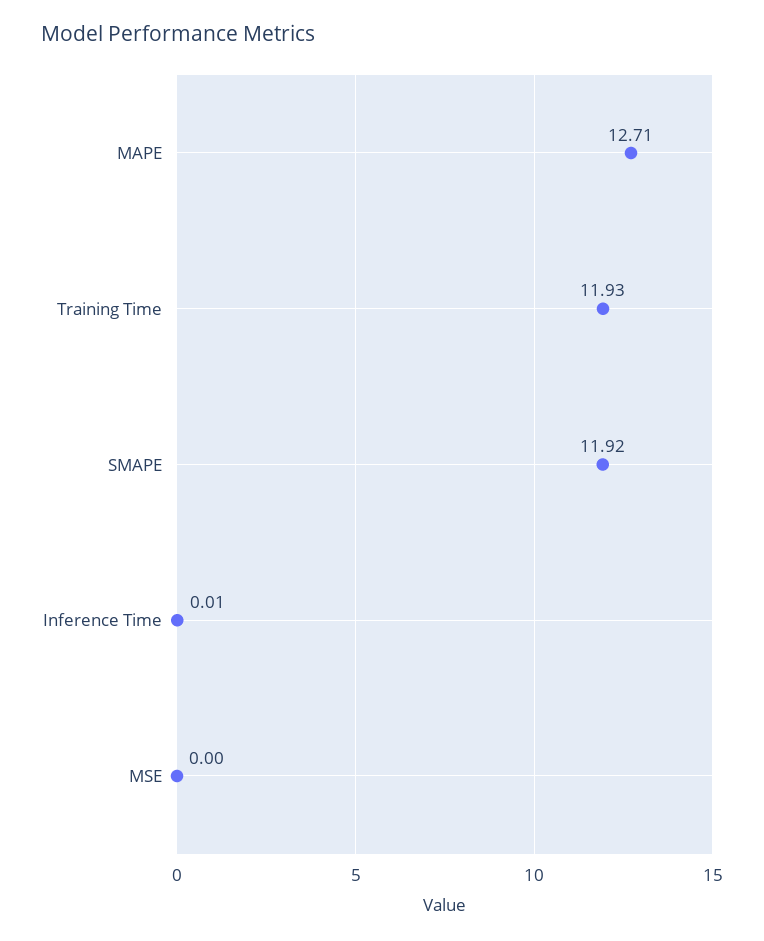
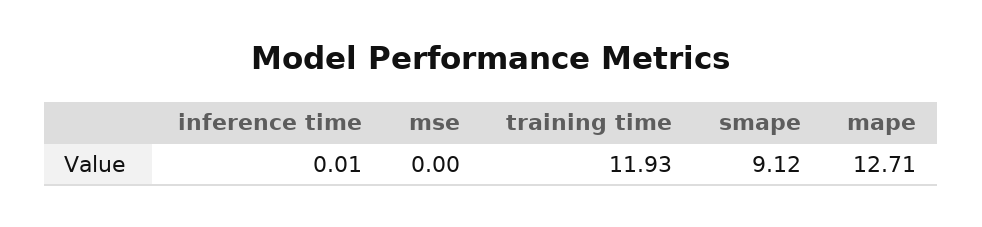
SMAPE: 11.92 -> 9.12

